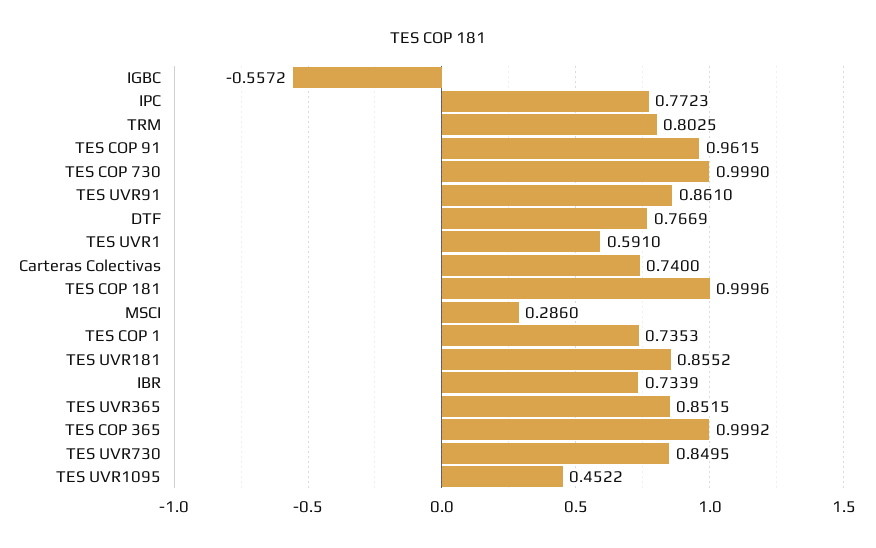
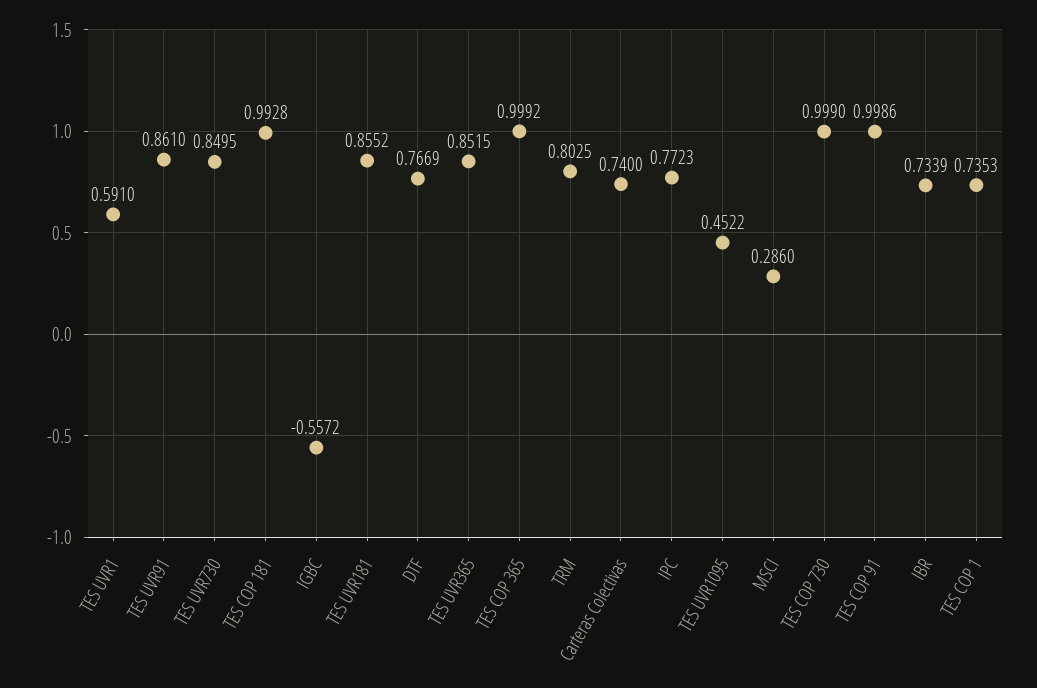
TES COP 91: 0.9615 -> 0.9986
TES COP 181: 0.9996 -> 0.9928

